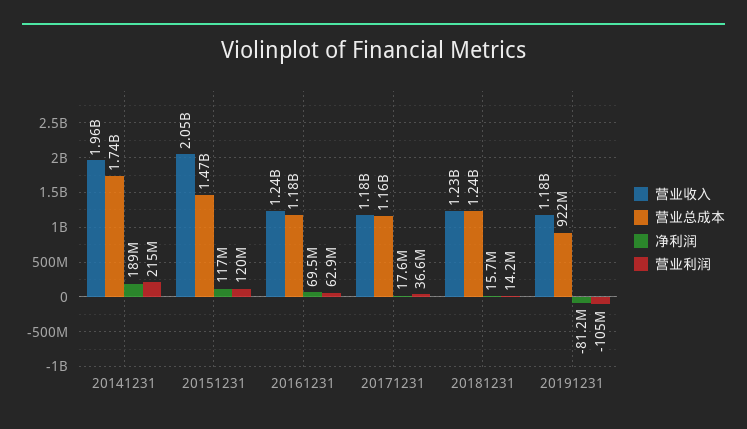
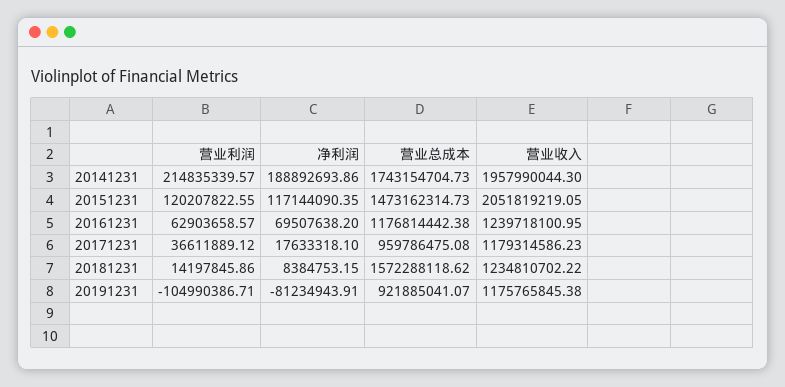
营业总成本, 20171231: 1160000000 -> 959786475.08
营业总成本, 20181231: 1240000000 -> 1572288118.62
净利润, 20181231: 15700000 -> 8384753.15

